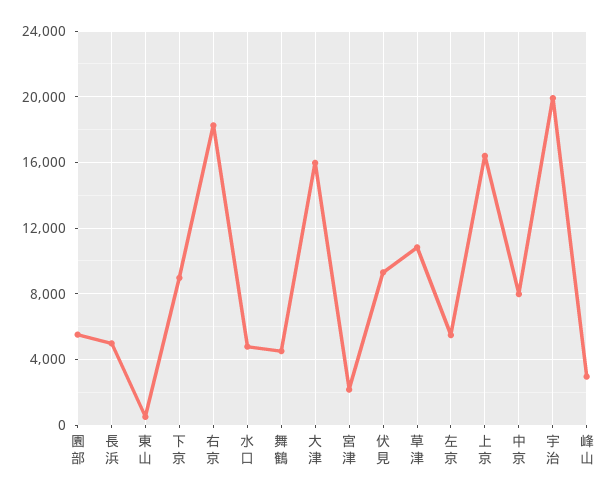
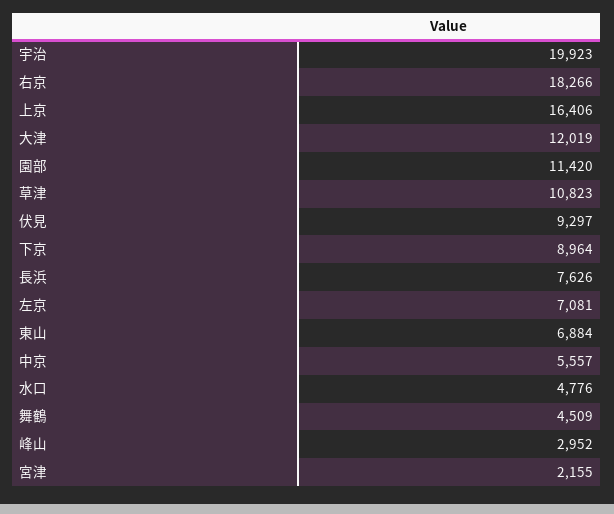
園部: 5500 -> 11420
長浜: 5000 -> 7626
東山: 500 -> 6884
大津: 16000 -> 12019
左京: 5500 -> 7081
中京: 8000 -> 5557

